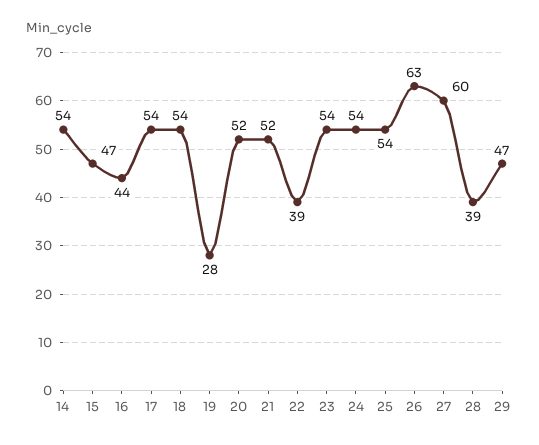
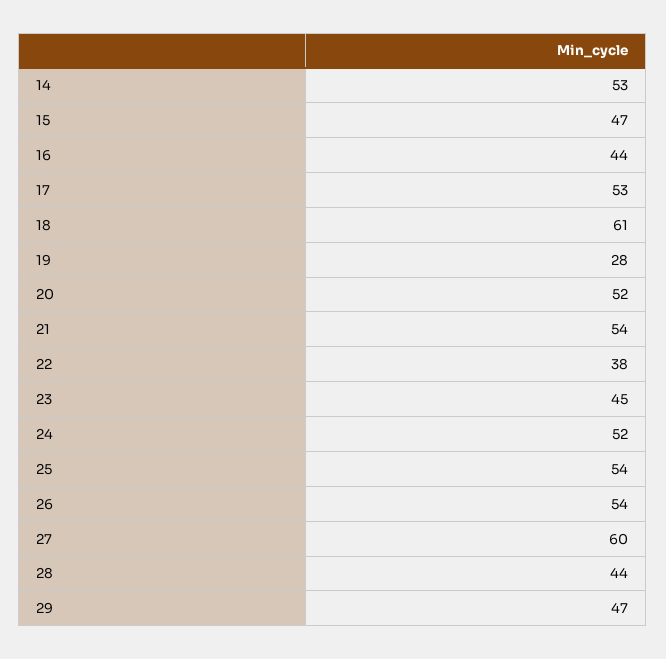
14: 54 -> 53
17: 54 -> 53
18: 54 -> 61
21: 52 -> 54
22: 39 -> 38
23: 54 -> 45
24: 54 -> 52
26: 63 -> 54
28: 39 -> 44

